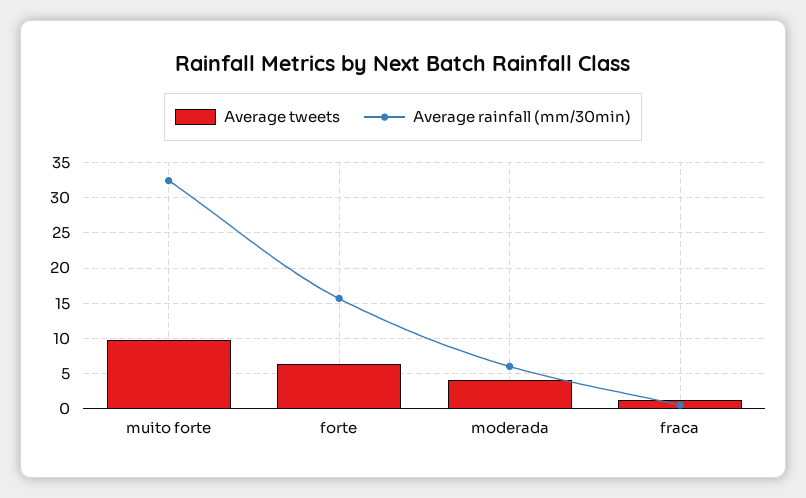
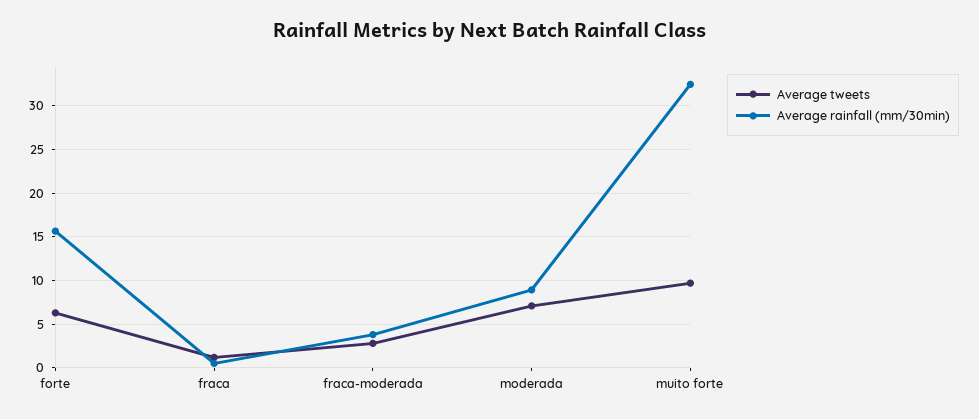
Average tweets, moderada: 4 -> 7
Average rainfall (mm/30min), moderada: 6 -> 9
Average tweets, fraca-moderada: none -> 3
Average rainfall (mm/30min), fraca-moderada: none -> 4

